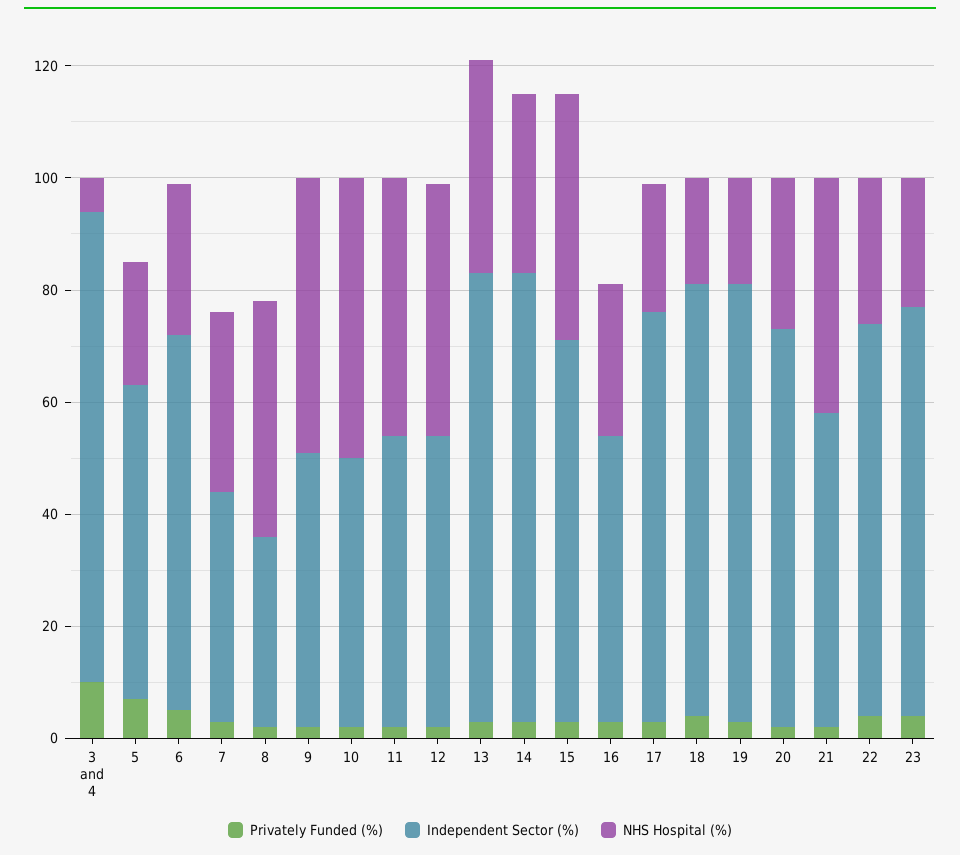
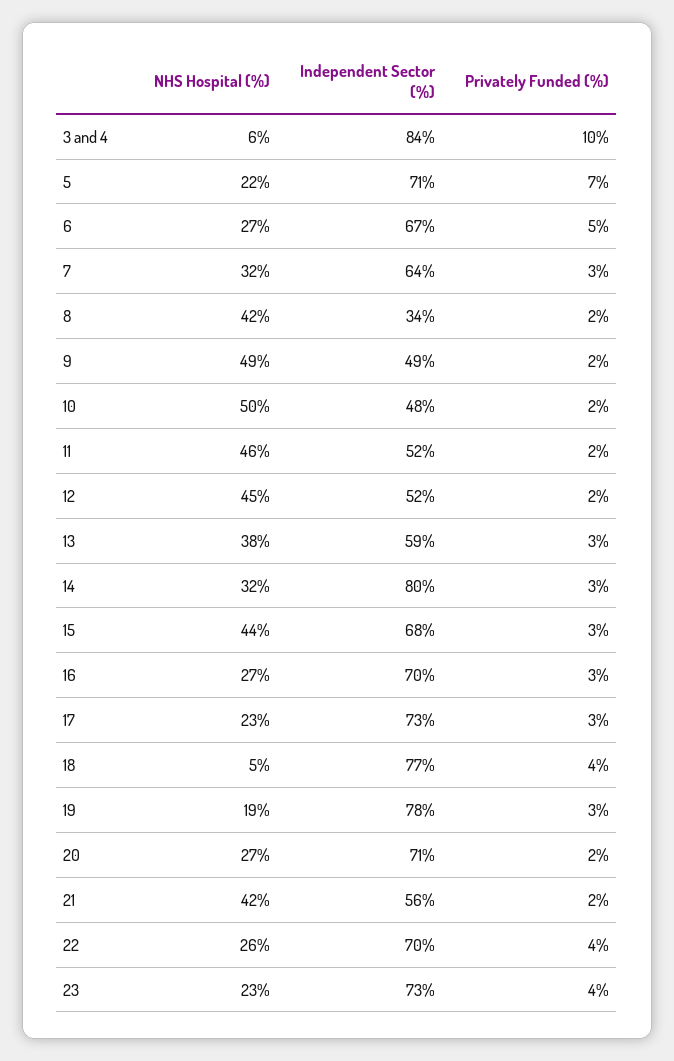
Independent Sector (%), 5: 55 -> 71
Independent Sector (%), 7: 40 -> 64
Independent Sector (%), 13: 80 -> 59
Independent Sector (%), 16: 50 -> 70
NHS Hospital (%), 18: 20 -> 5

